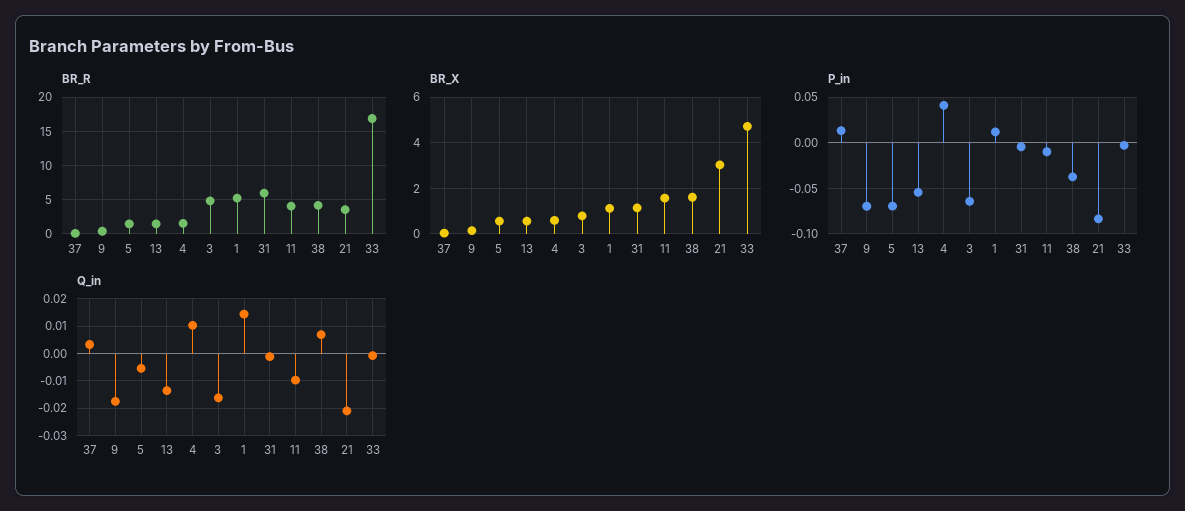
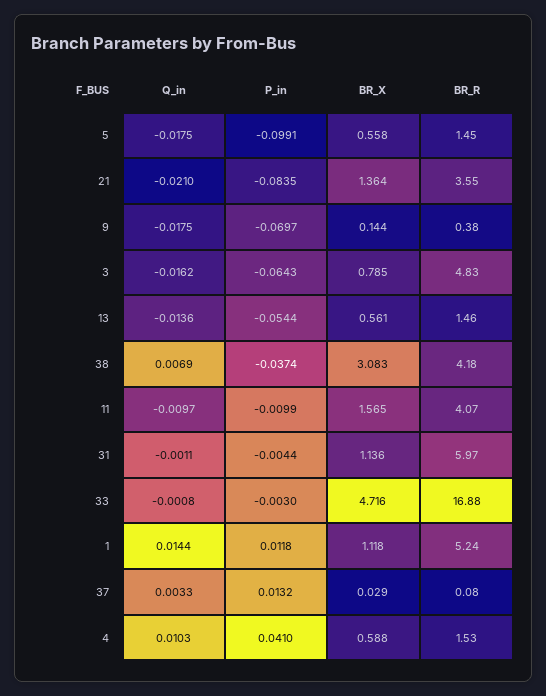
BR_X, 38: 1.5 -> 3.083
BR_X, 21: 3 -> 1.364
P_in, 5: -0.07 -> -0.0991
Q_in, 5: -0.005 -> -0.0175

